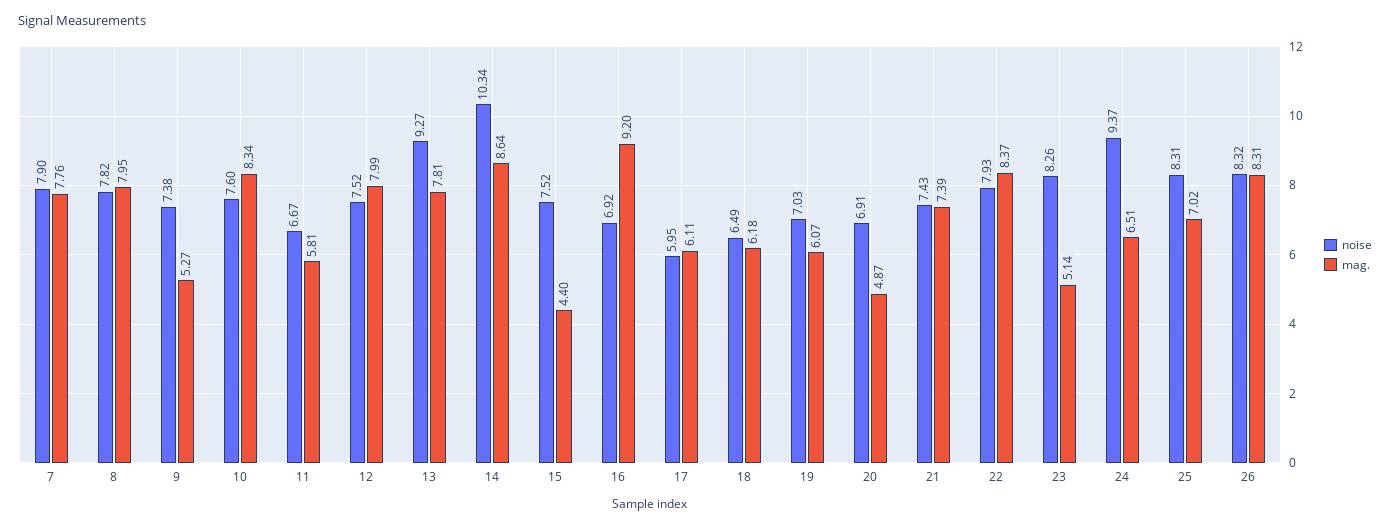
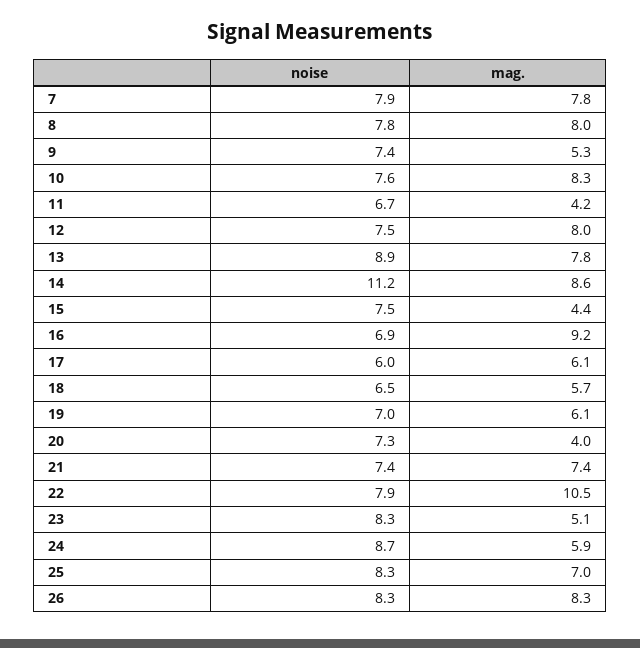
mag., 11: 5.81 -> 4.2
noise, 13: 9.27 -> 8.9
noise, 14: 10.34 -> 11.2
mag., 18: 6.18 -> 5.7
noise, 20: 6.91 -> 7.3
mag., 20: 4.87 -> 4
mag., 22: 8.37 -> 10.5
noise, 24: 9.37 -> 8.7
mag., 24: 6.51 -> 5.9

